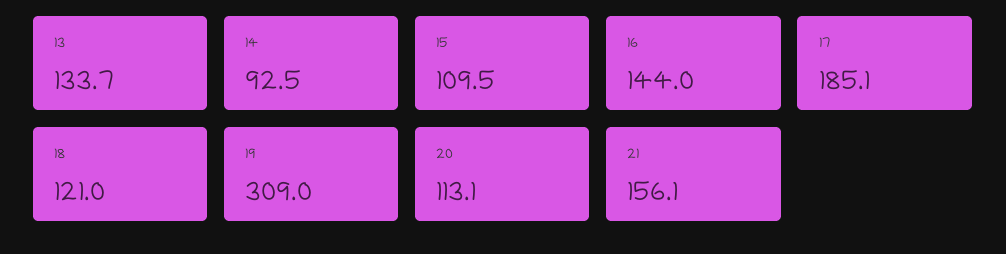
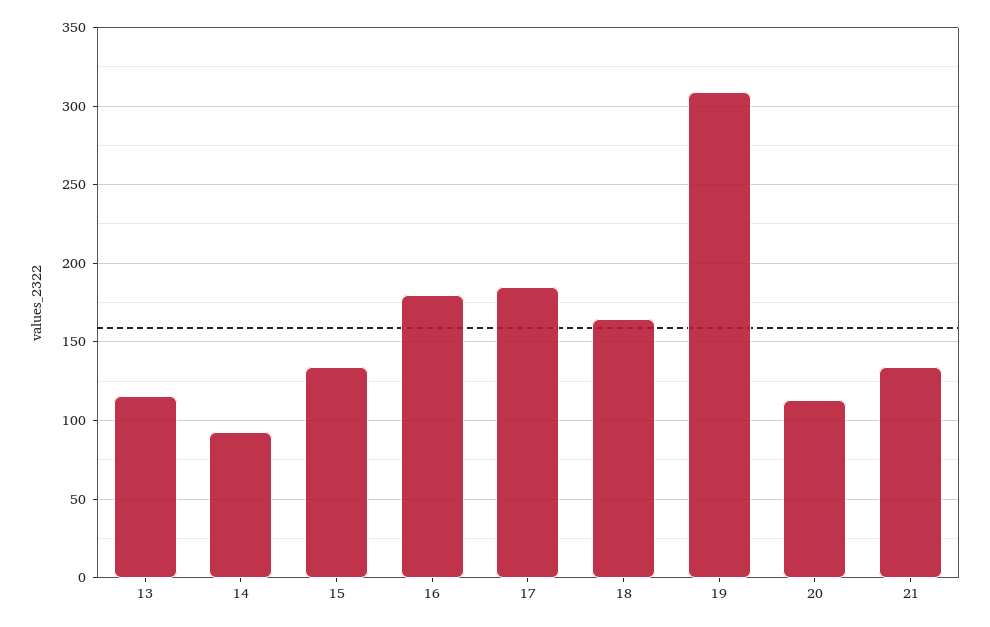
13: 133.7 -> 115
15: 109.5 -> 135
16: 144 -> 180
18: 121 -> 165
21: 156.1 -> 135

